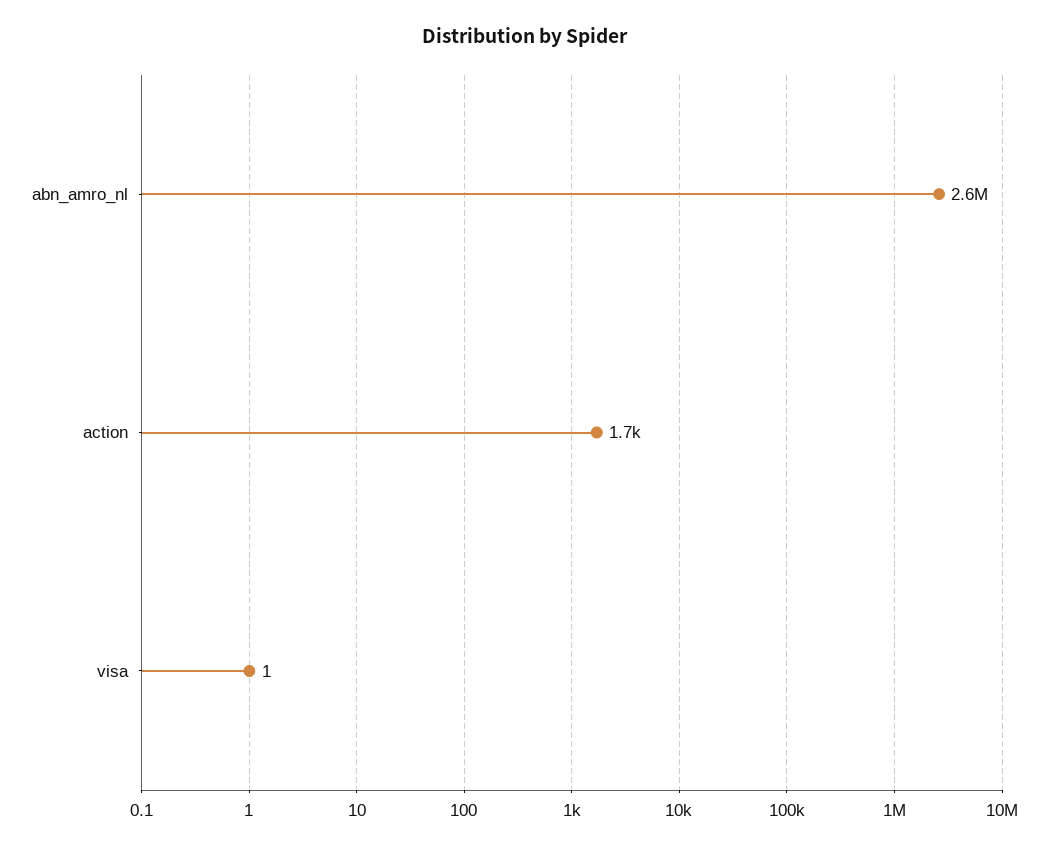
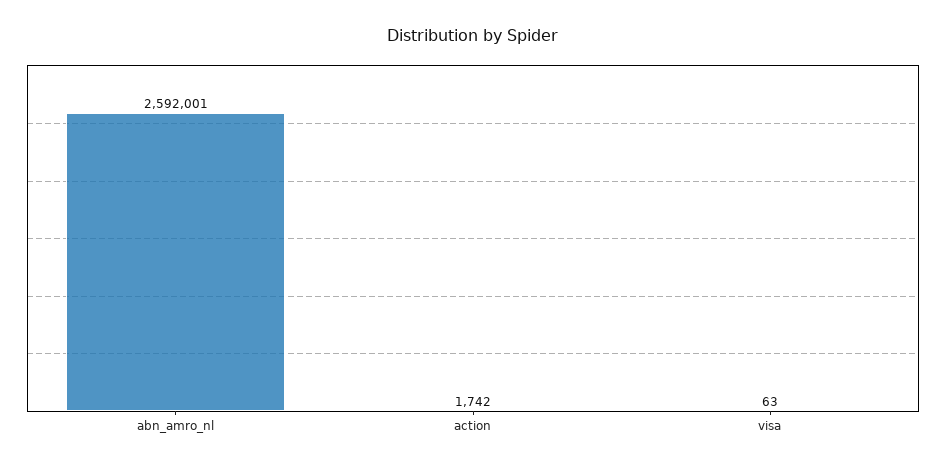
visa: 1 -> 63

